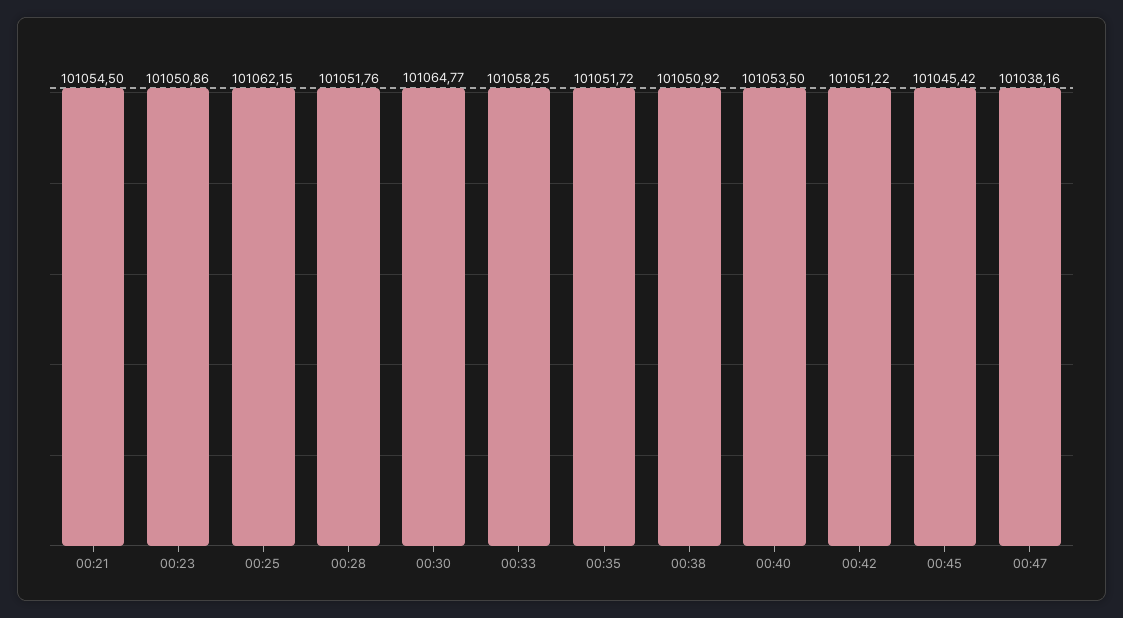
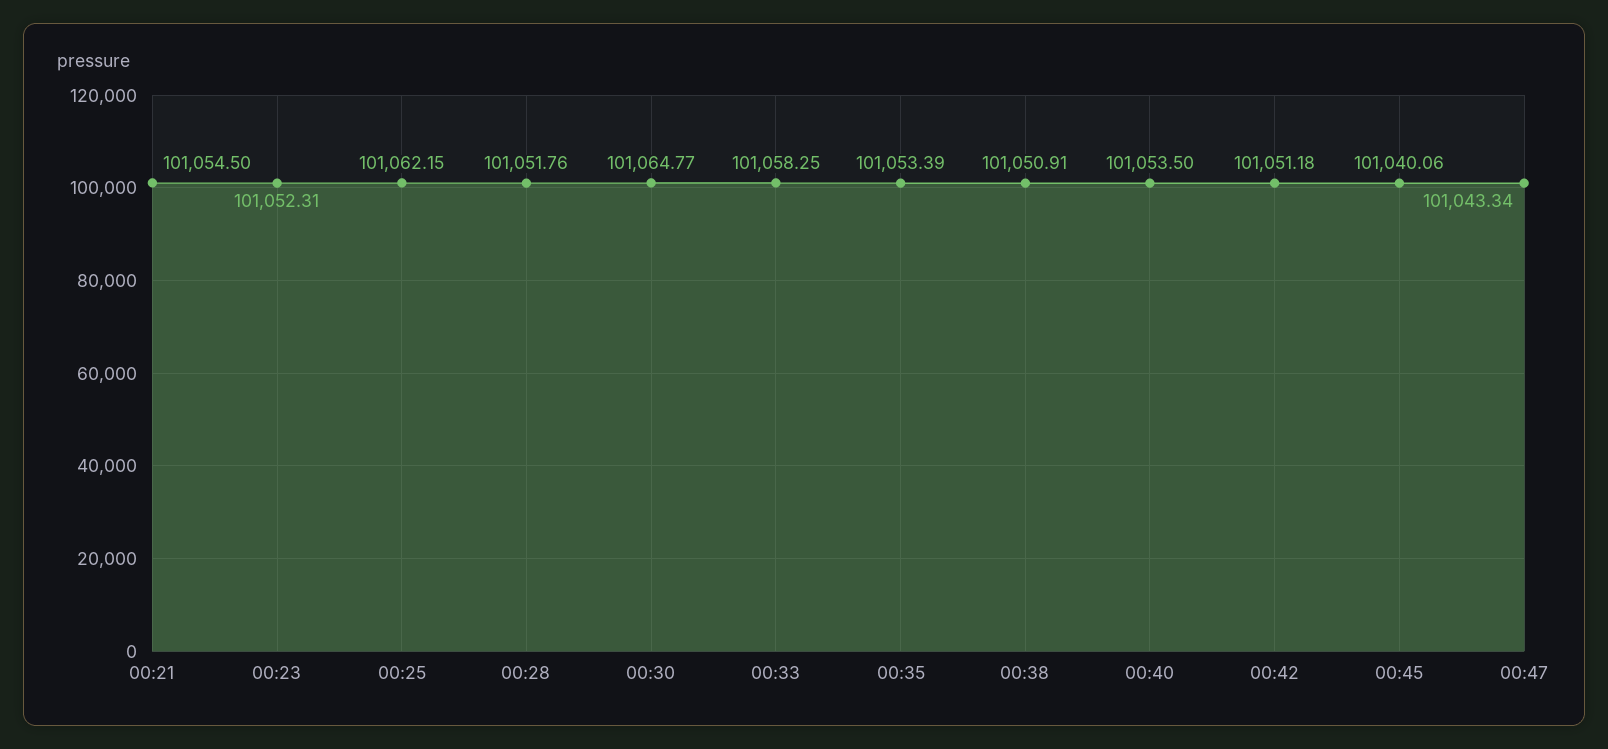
00:23: 101050.86 -> 101052.31
00:35: 101051.72 -> 101053.39
00:38: 101050.92 -> 101050.91
00:42: 101051.22 -> 101051.18
00:45: 101045.42 -> 101040.06
00:47: 101038.16 -> 101043.34

